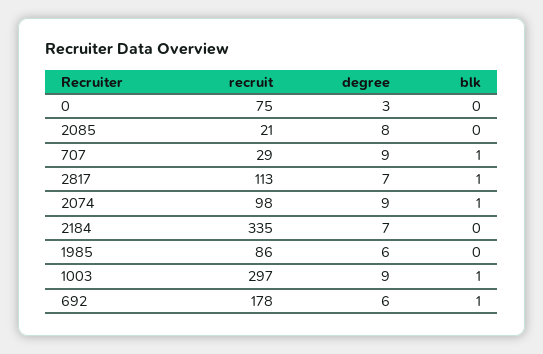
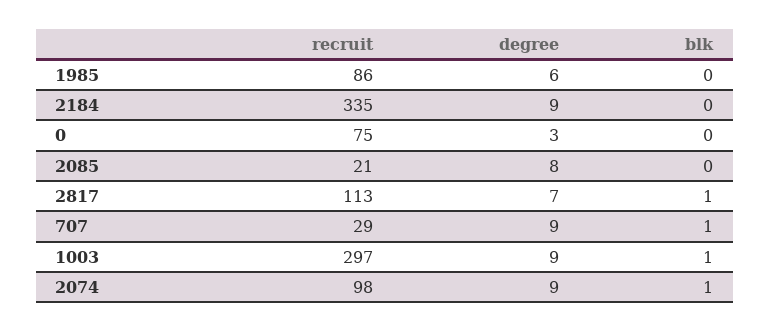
degree, 2184: 7 -> 9
recruit, 692: 178 -> none
degree, 692: 6 -> none
blk, 692: 1 -> none

